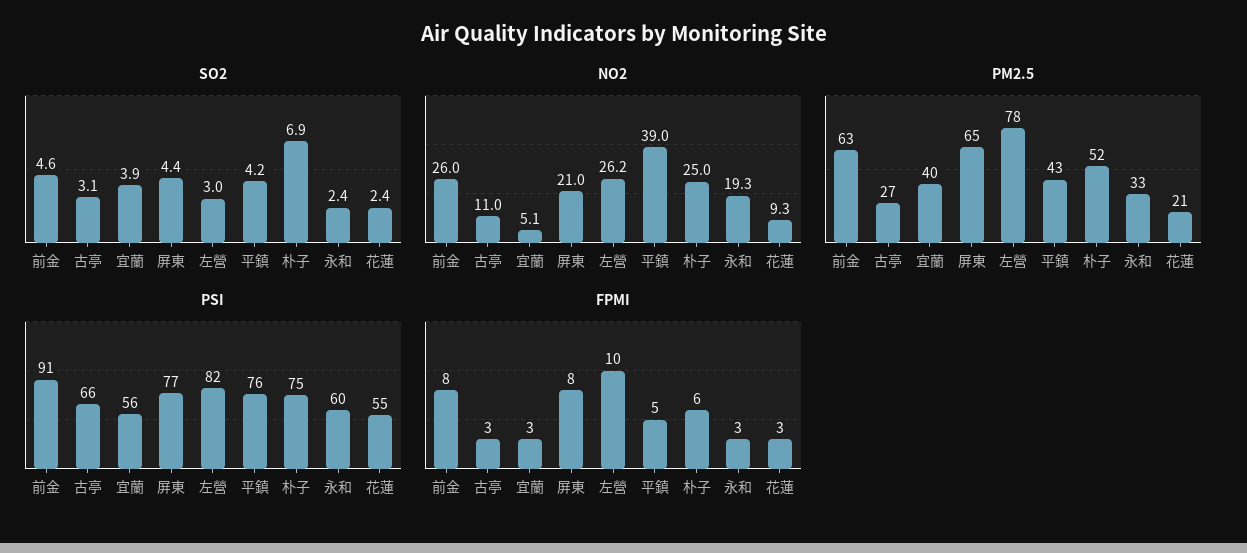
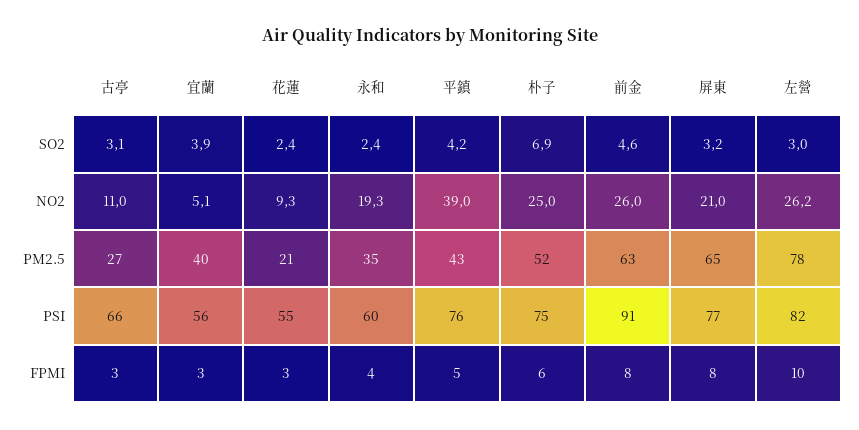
SO2, 屏東: 4.4 -> 3.2
PM2.5, 永和: 33 -> 35
FPMI, 永和: 3 -> 4

